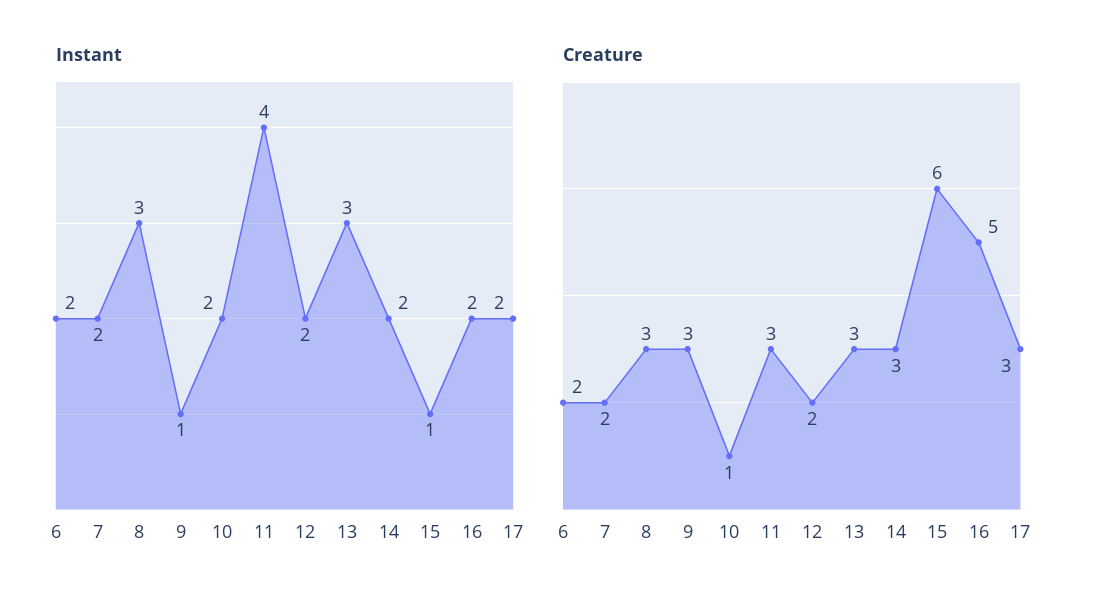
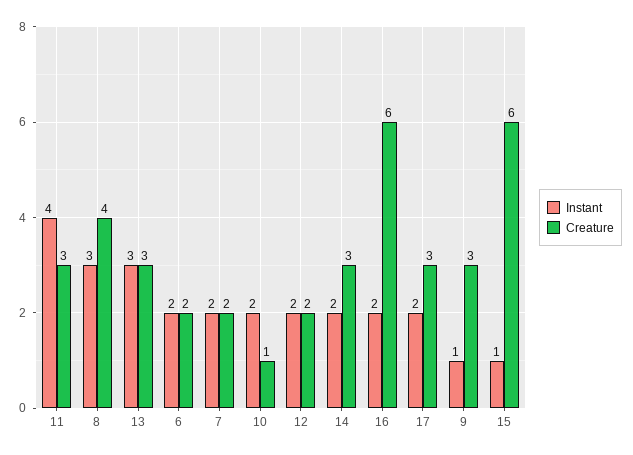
Creature, 8: 3 -> 4
Creature, 16: 5 -> 6

